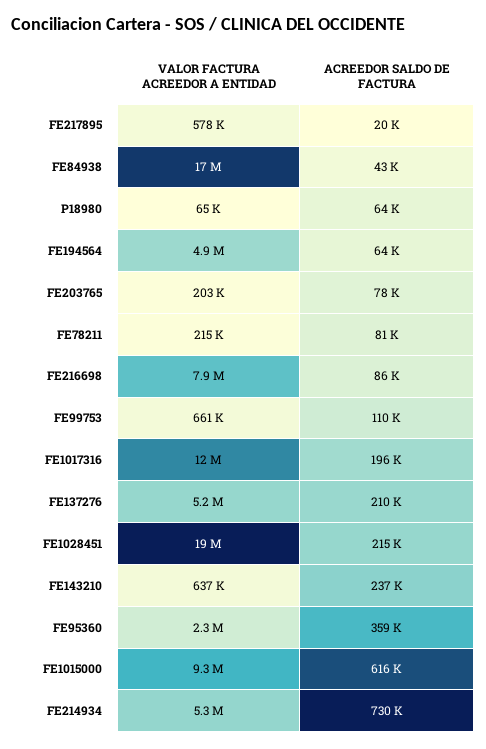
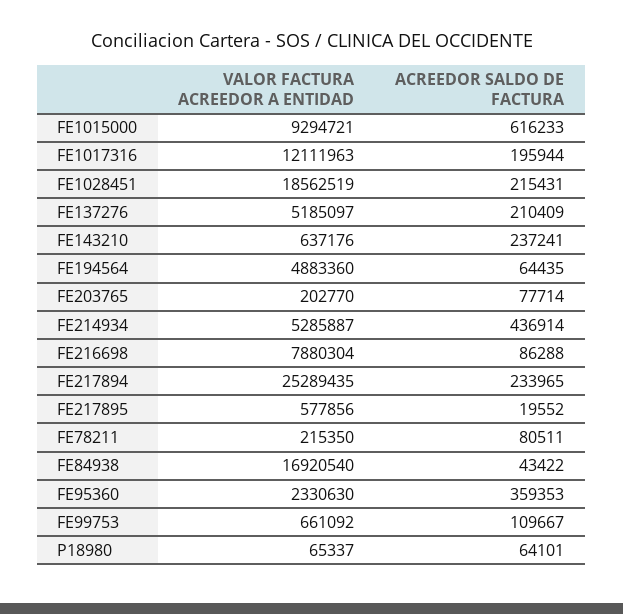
ACREEDOR SALDO DE FACTURA, FE214934: 730000 -> 436914
VALOR FACTURA ACREEDOR A ENTIDAD, FE217894: none -> 25289435
ACREEDOR SALDO DE FACTURA, FE217894: none -> 233965

